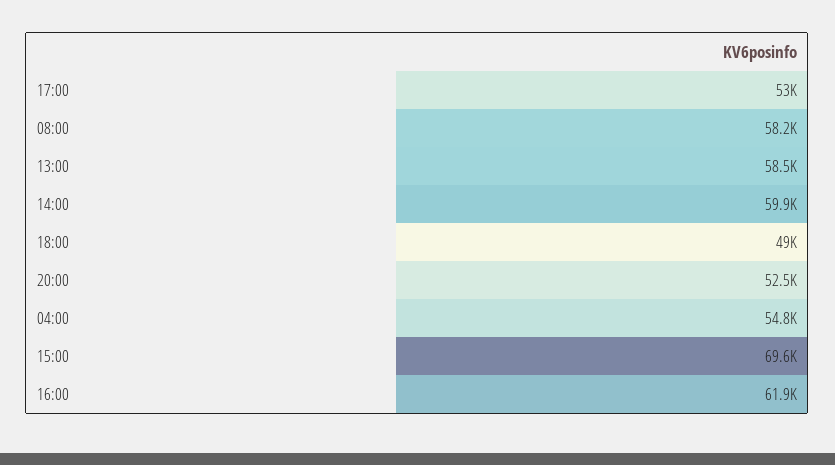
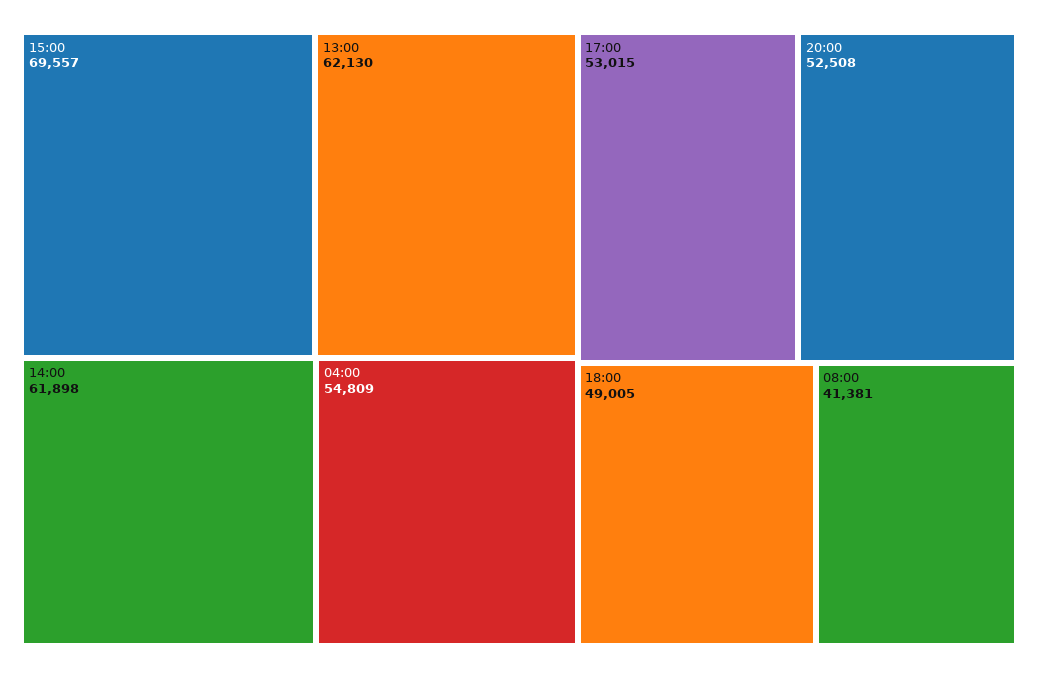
08:00: 58200 -> 41381
13:00: 58500 -> 62130
14:00: 59900 -> 61898
16:00: 61900 -> none

